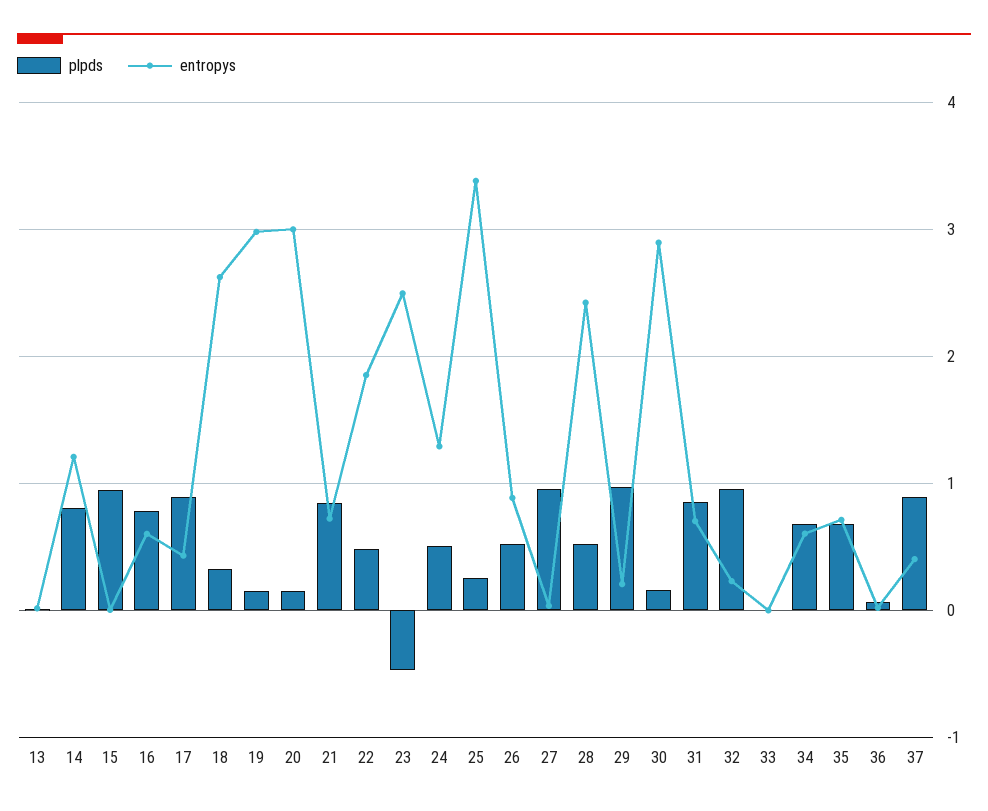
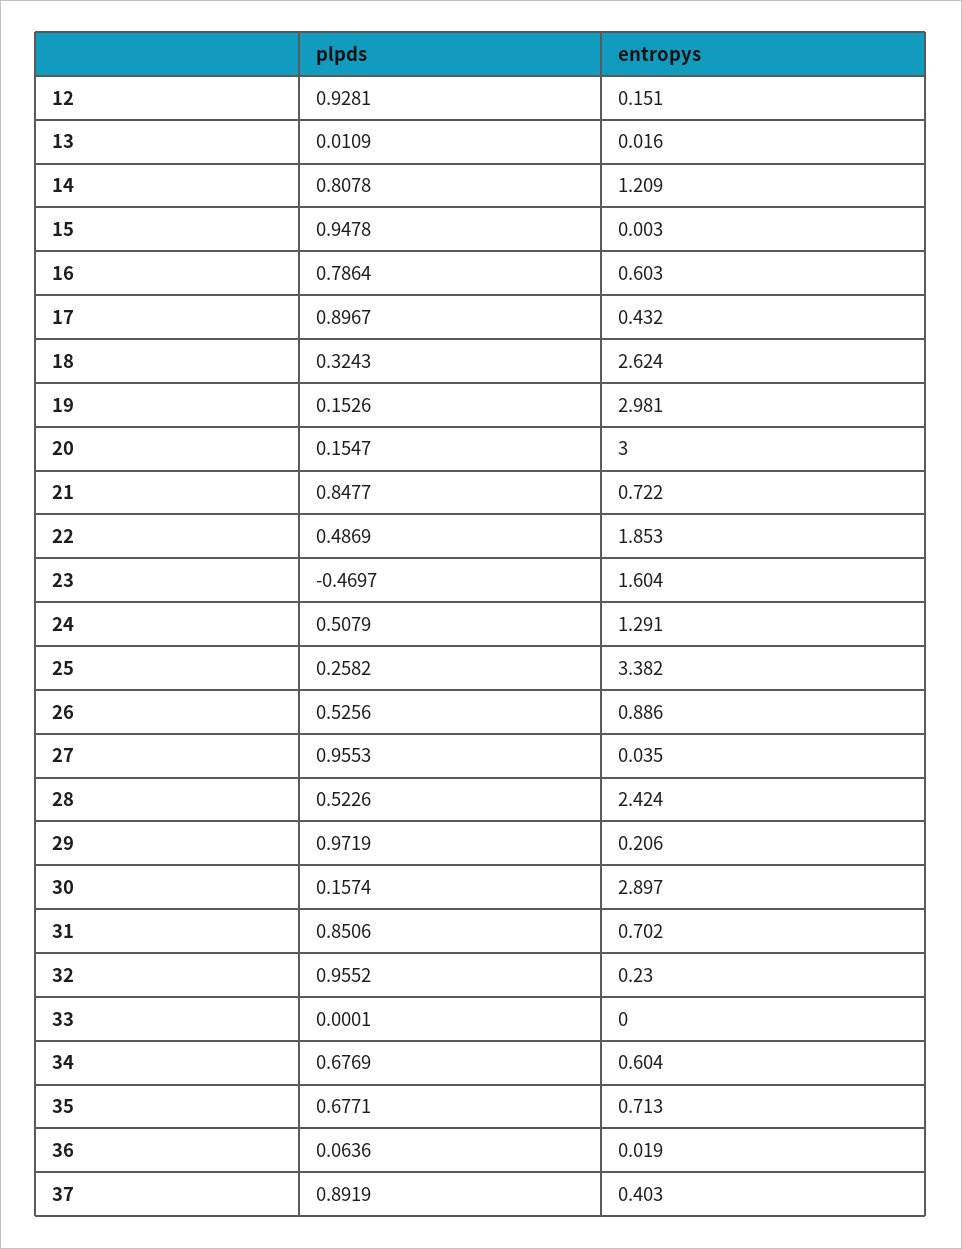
entropys, 23: 2.5 -> 1.604
plpds, 12: none -> 0.9281
entropys, 12: none -> 0.151

